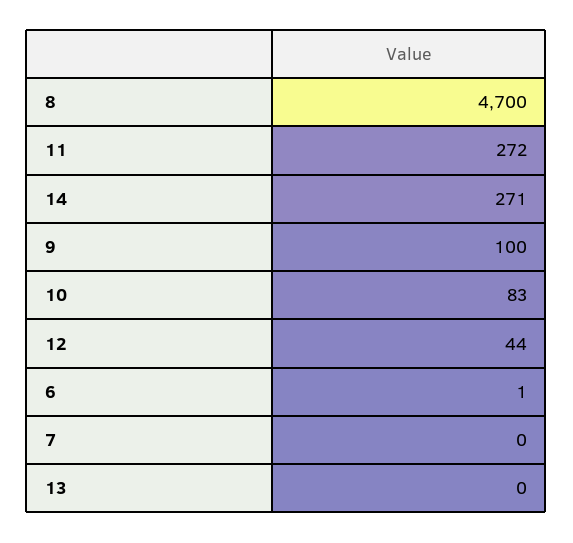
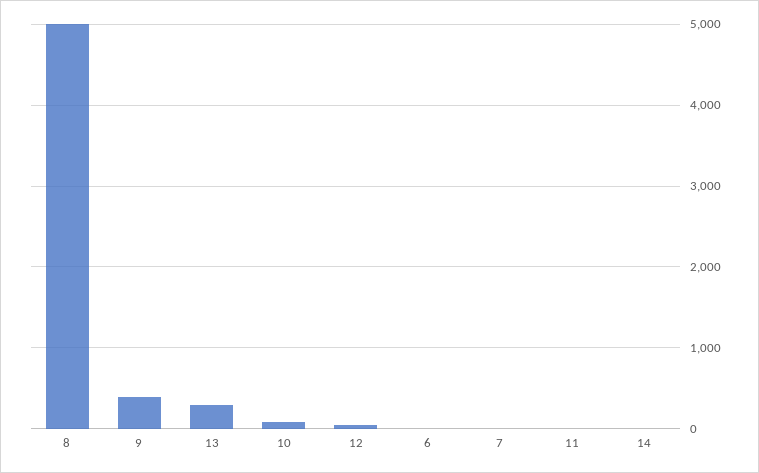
8: 4700 -> 5000
11: 272 -> 0
14: 271 -> 0
9: 100 -> 400
13: 0 -> 300

